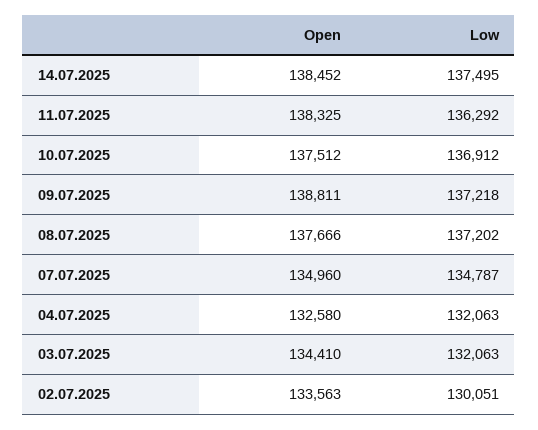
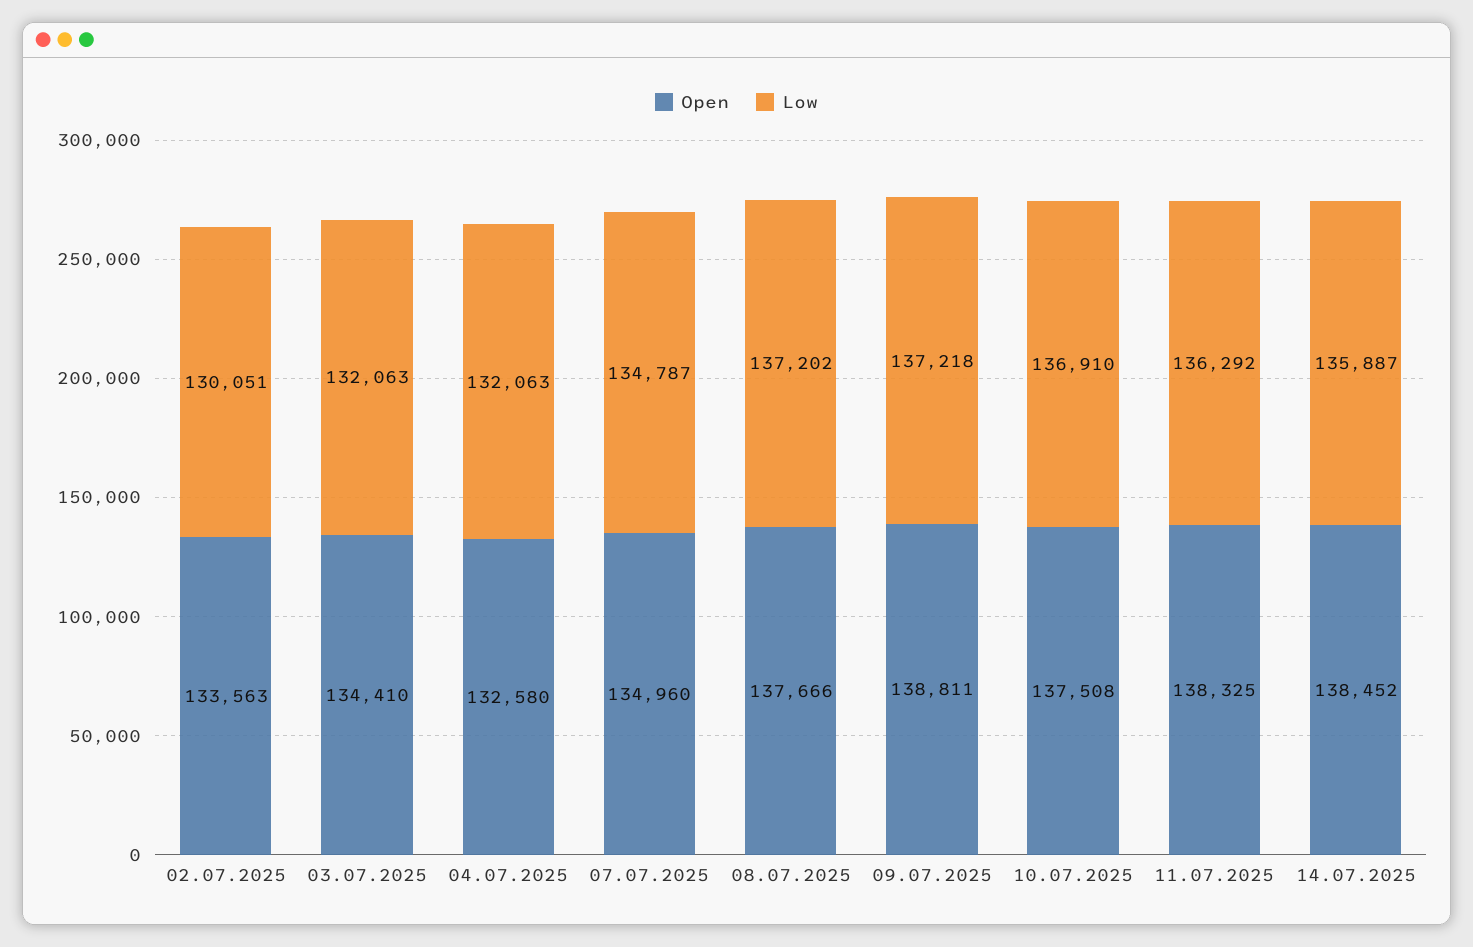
Low, 14.07.2025: 137495 -> 135887
Open, 10.07.2025: 137512 -> 137508
Low, 10.07.2025: 136912 -> 136910

